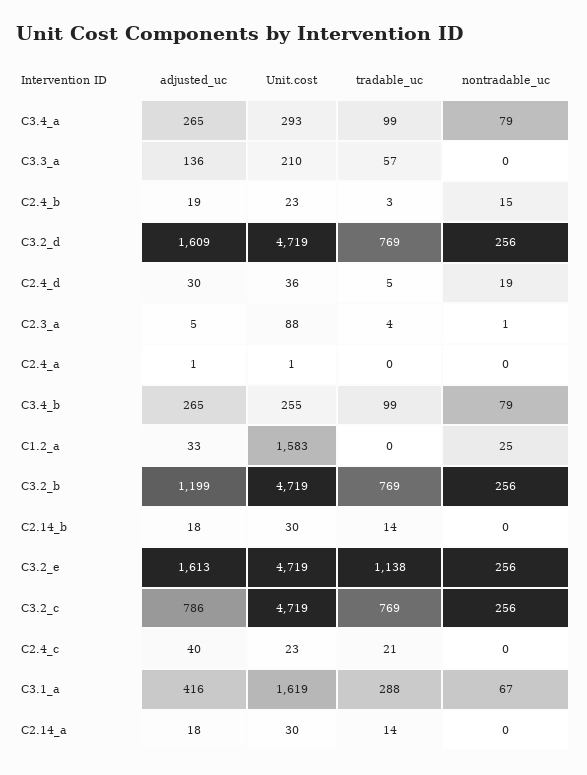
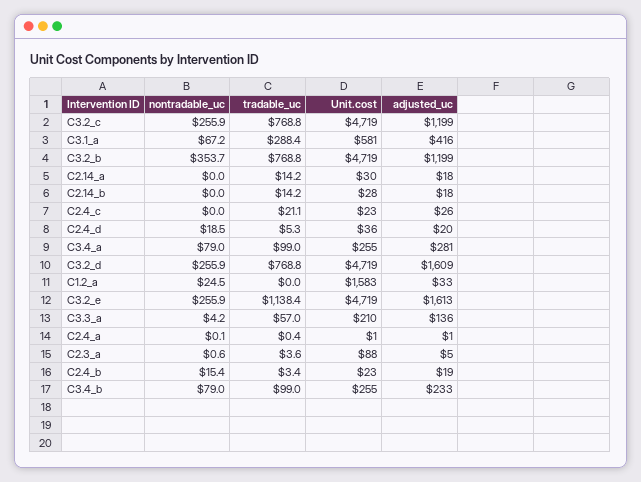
adjusted_uc, C3.4_a: 265 -> 281
Unit.cost, C3.4_a: 293 -> 255
nontradable_uc, C3.3_a: 0 -> 4.2
adjusted_uc, C2.4_d: 30 -> 20
adjusted_uc, C3.4_b: 265 -> 233
nontradable_uc, C3.2_b: 256 -> 353.7
Unit.cost, C2.14_b: 30 -> 28
adjusted_uc, C3.2_c: 786 -> 1199
adjusted_uc, C2.4_c: 40 -> 26
Unit.cost, C3.1_a: 1619 -> 581

